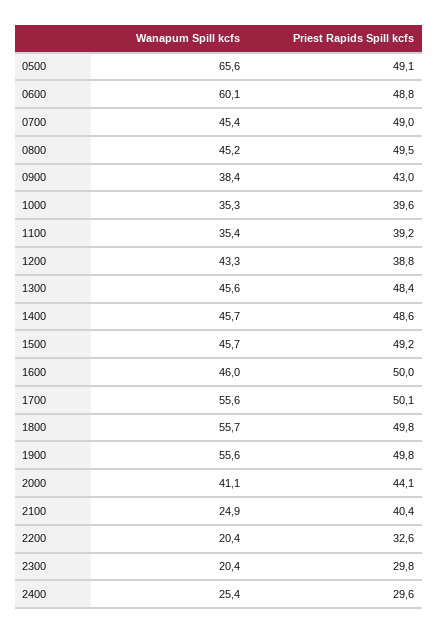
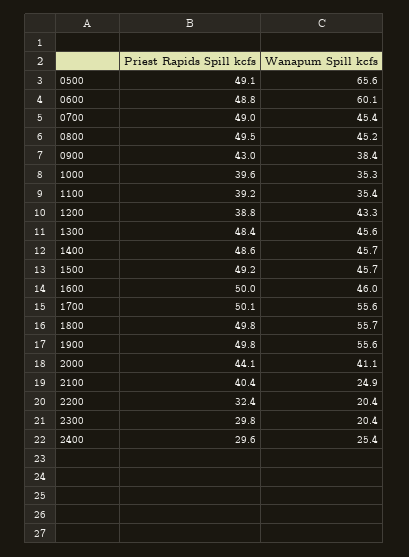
Priest Rapids Spill kcfs, 2200: 32.6 -> 32.4

